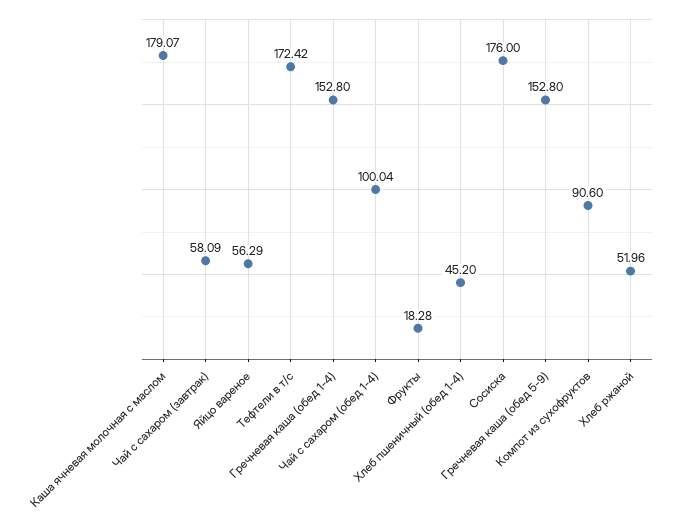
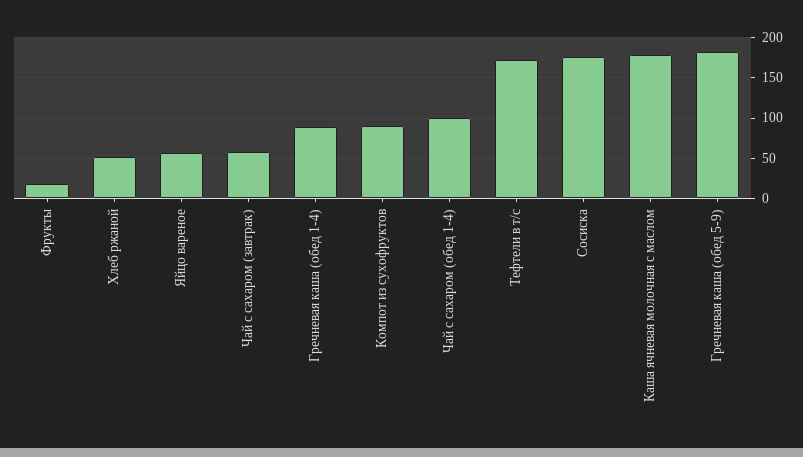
Гречневая каша (обед 1-4): 152.8 -> 90
Хлеб пшеничный (обед 1-4): 45.2 -> none
Гречневая каша (обед 5-9): 152.8 -> 180

